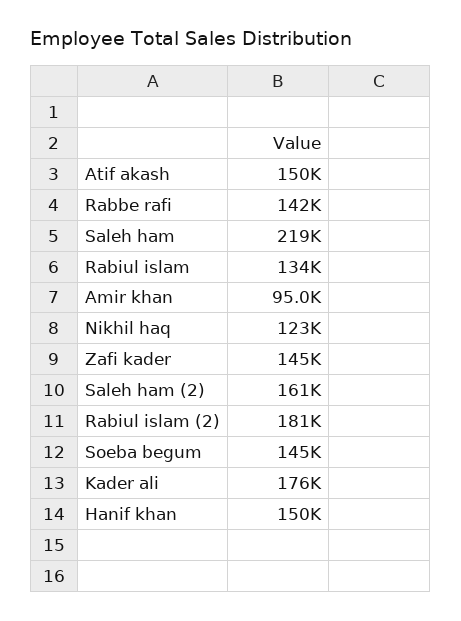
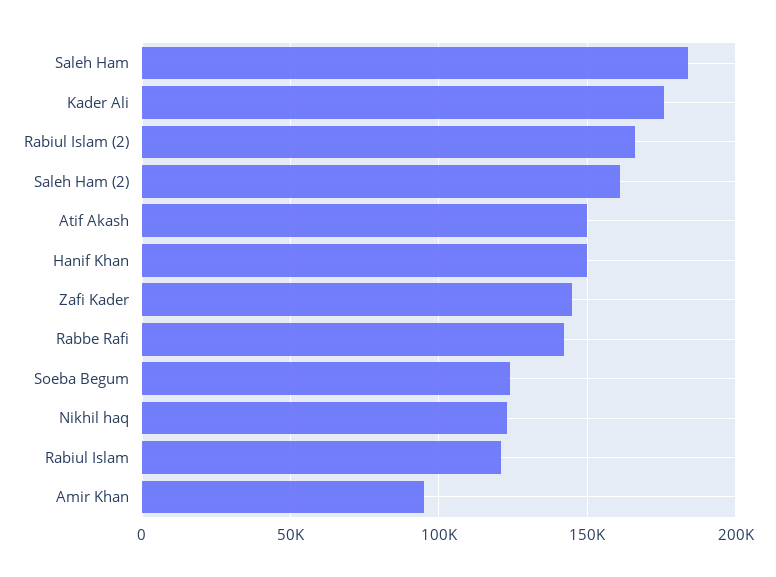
Saleh ham: 219000 -> 185000
Rabiul islam: 134000 -> 120000
Rabiul islam (2): 181000 -> 165000
Soeba begum: 145000 -> 125000

